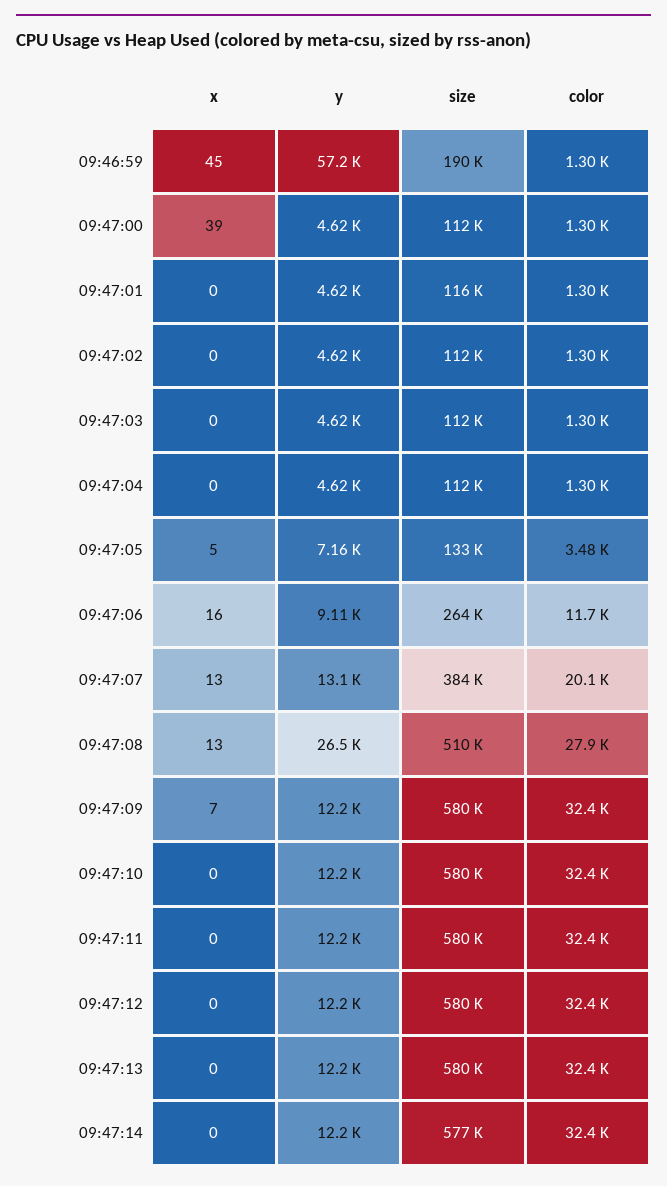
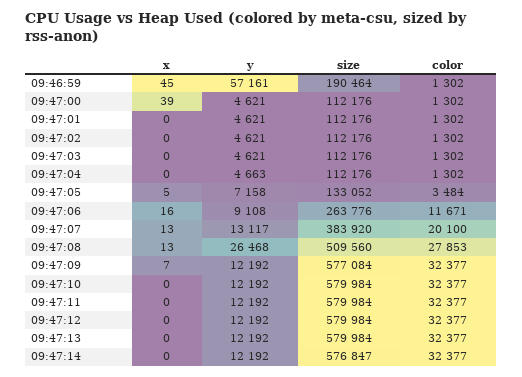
size, 09:47:01: 116000 -> 112176
y, 09:47:04: 4620 -> 4663
size, 09:47:09: 580000 -> 577084

